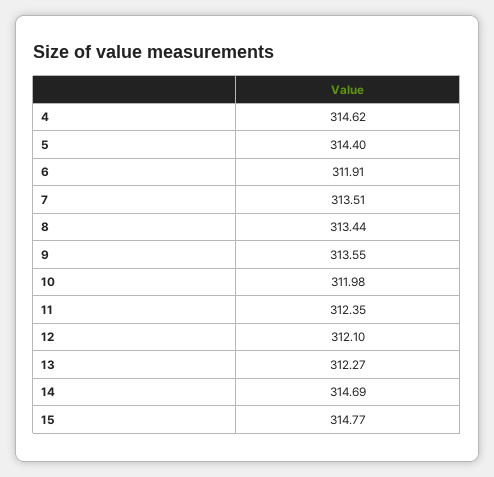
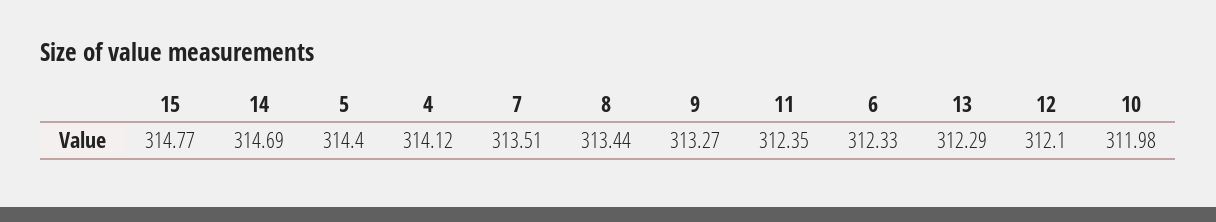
4: 314.62 -> 314.12
6: 311.91 -> 312.33
9: 313.55 -> 313.27
13: 312.27 -> 312.29

